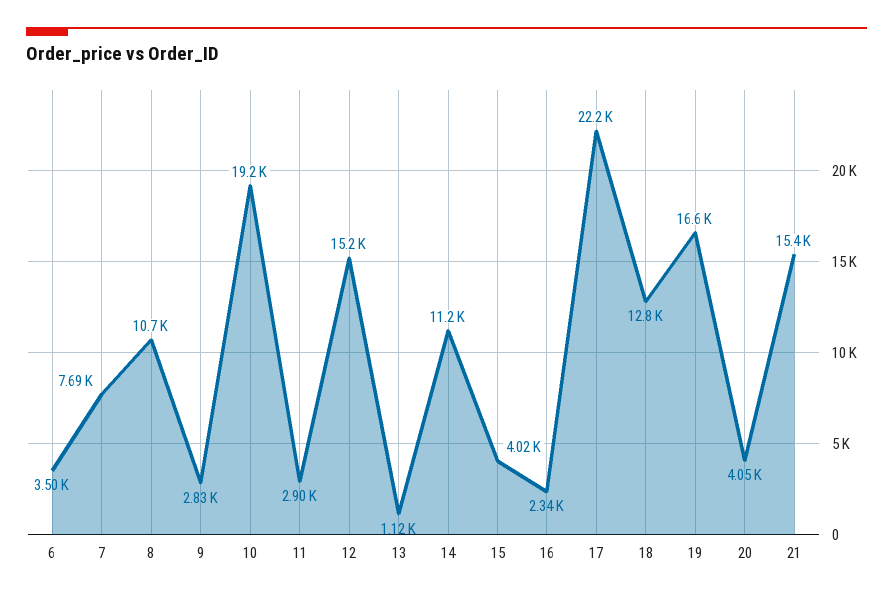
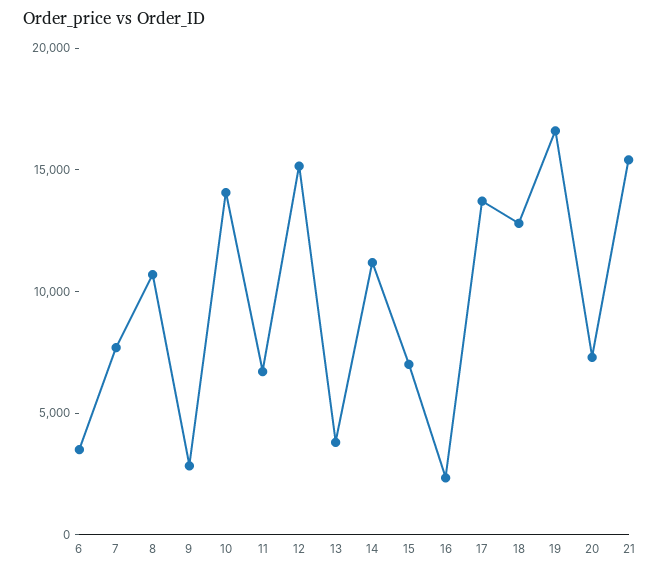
10: 19200 -> 14000
11: 2900 -> 7000
13: 1120 -> 4000
15: 4020 -> 7000
17: 22200 -> 14000
20: 4050 -> 7000

